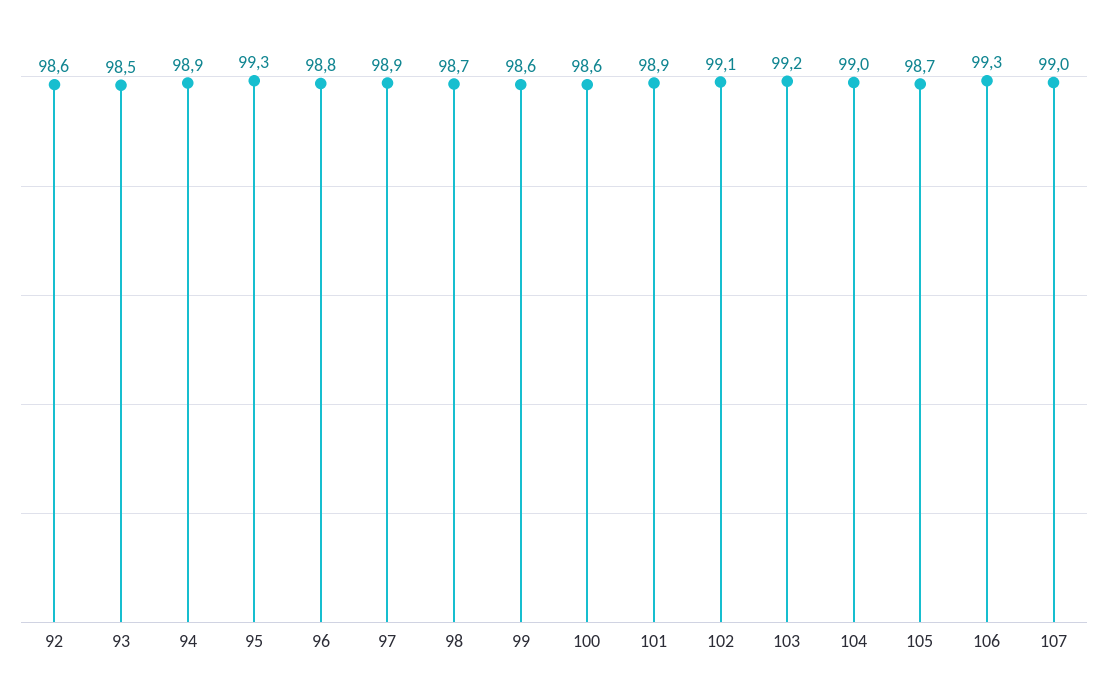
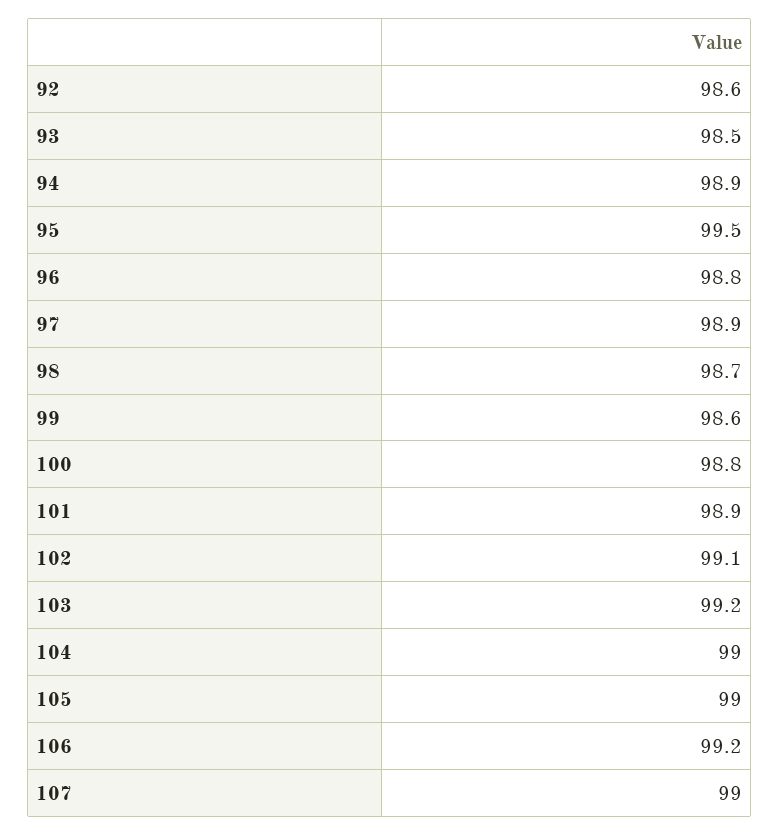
95: 99.3 -> 99.5
100: 98.6 -> 98.8
105: 98.7 -> 99
106: 99.3 -> 99.2

